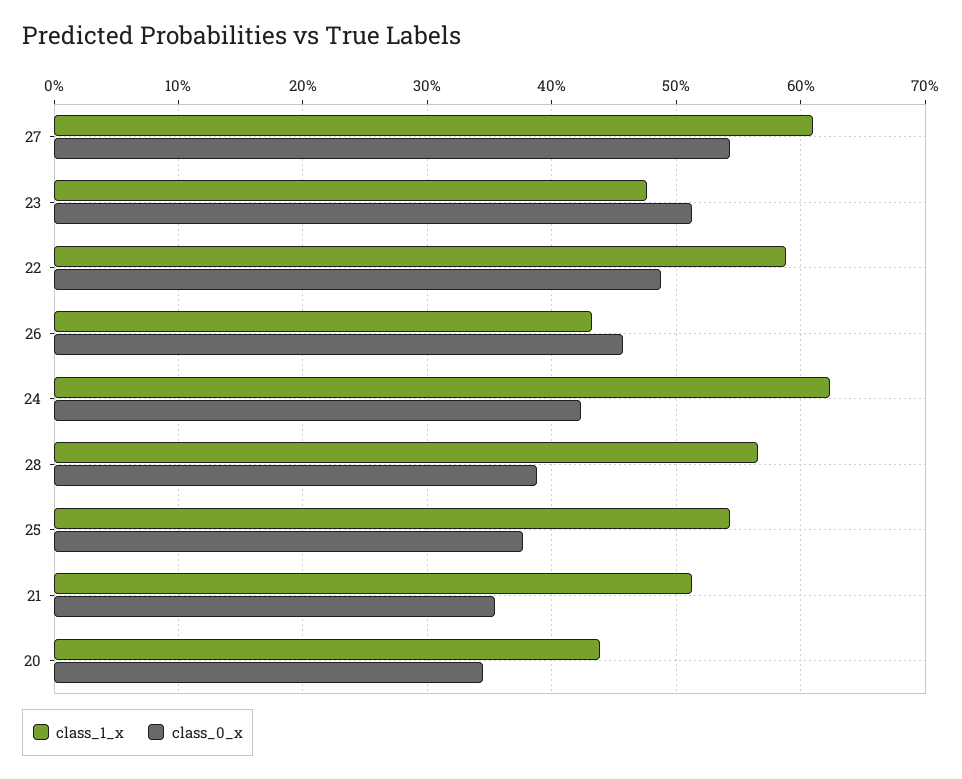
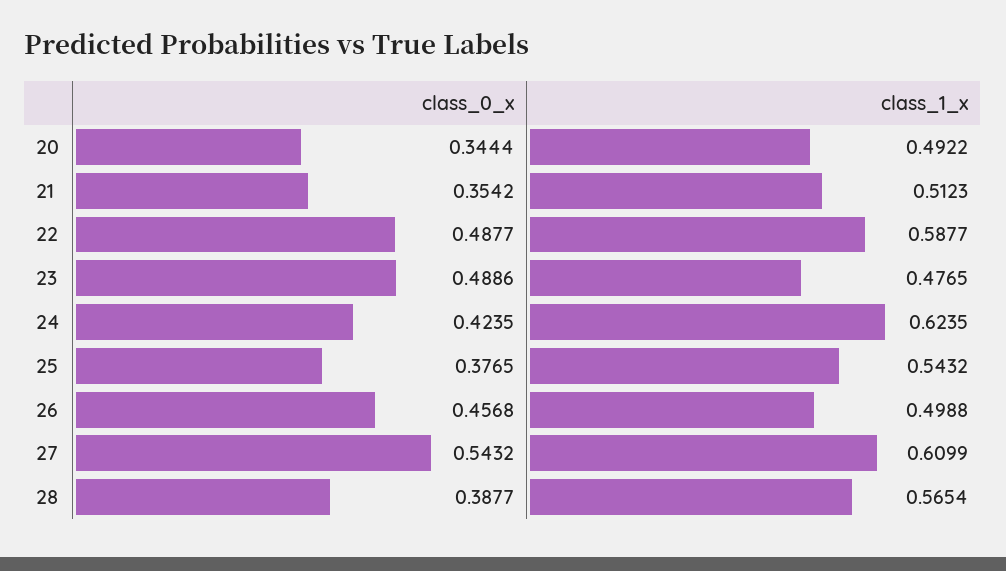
class_0_x, 23: 0.51 -> 0.4886
class_1_x, 26: 0.43 -> 0.4988
class_1_x, 20: 0.44 -> 0.4922

